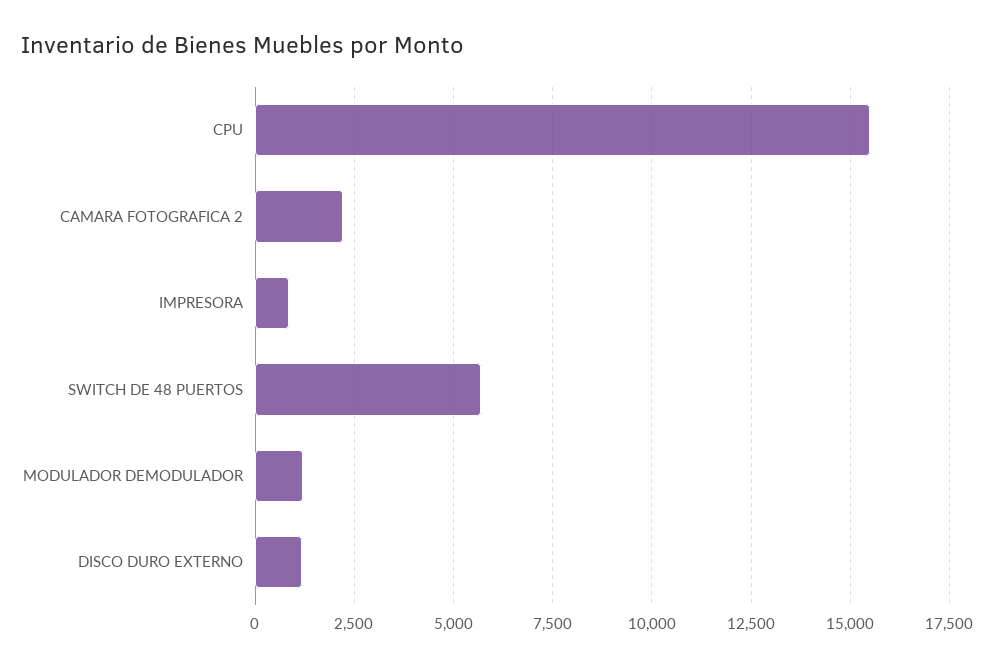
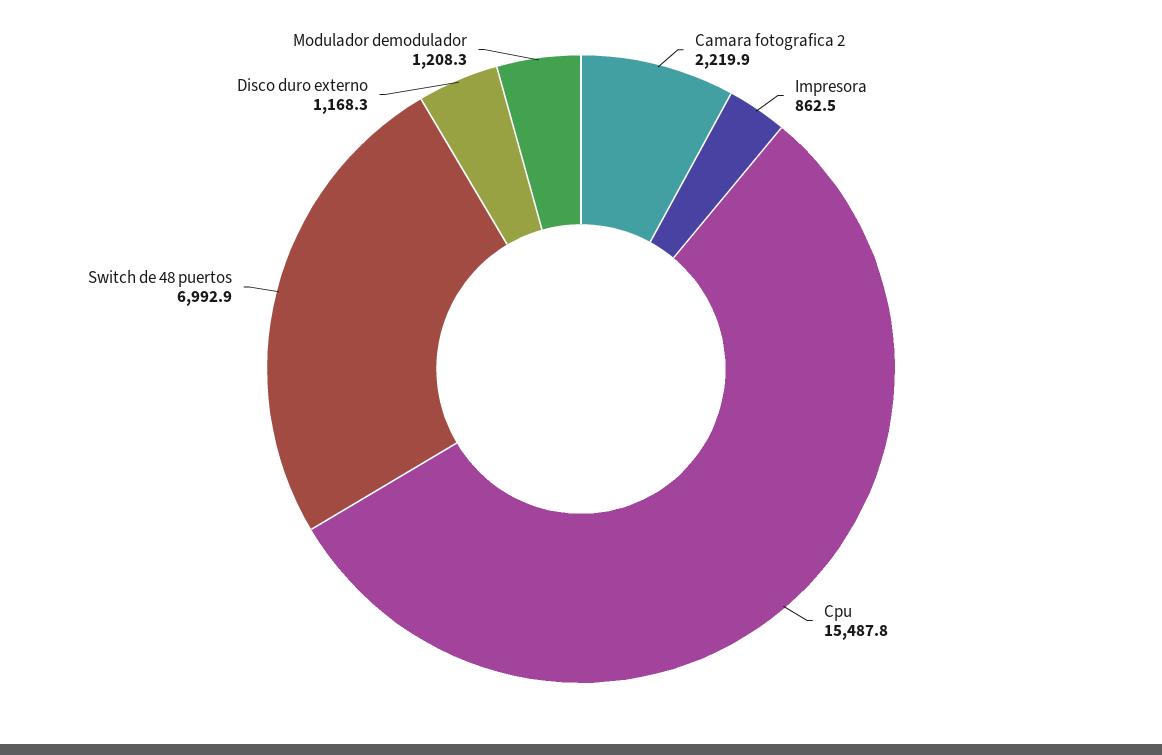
SWITCH DE 48 PUERTOS: 5750 -> 6992.9

